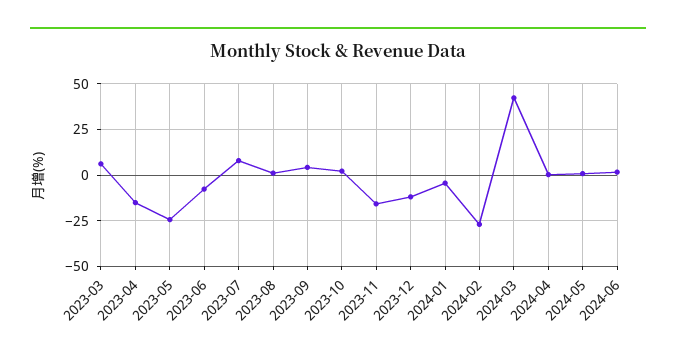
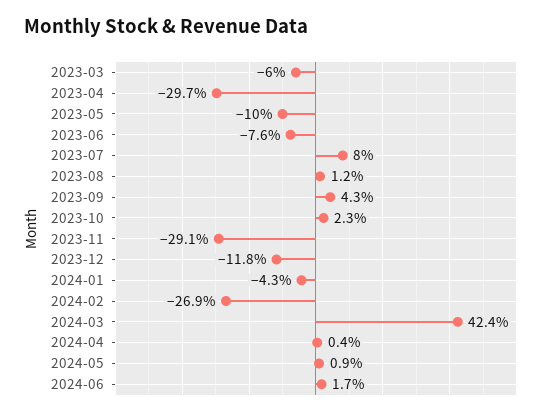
2023-03: 5 -> -6
2023-04: -15 -> -29.7
2023-05: -25 -> -10
2023-11: -15 -> -29.1

